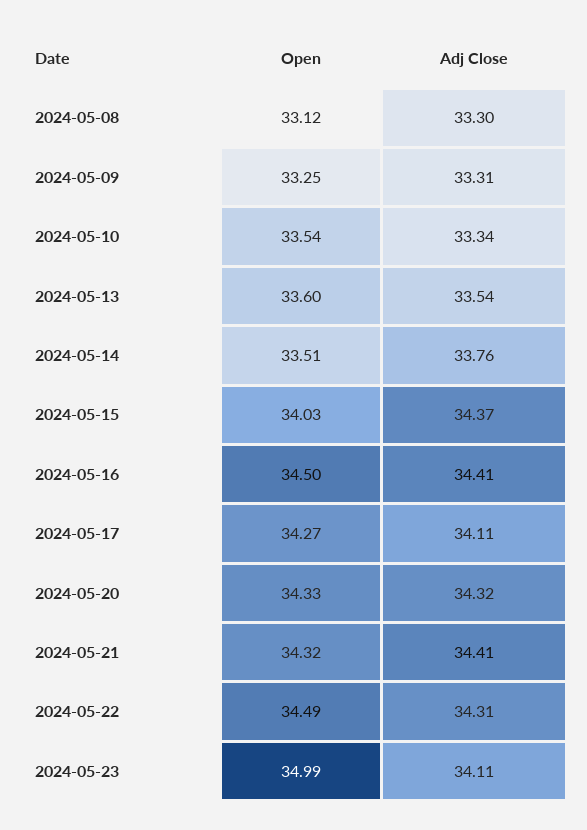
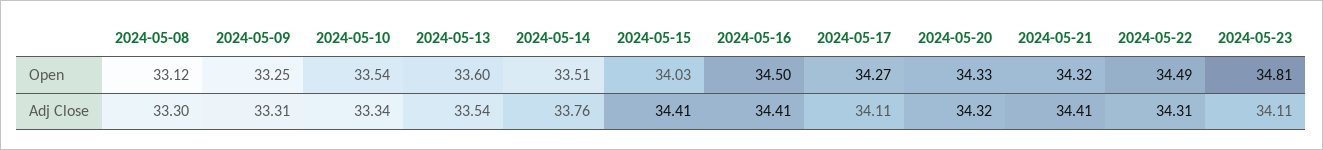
Adj Close, 2024-05-15: 34.37 -> 34.41
Open, 2024-05-23: 34.99 -> 34.81

